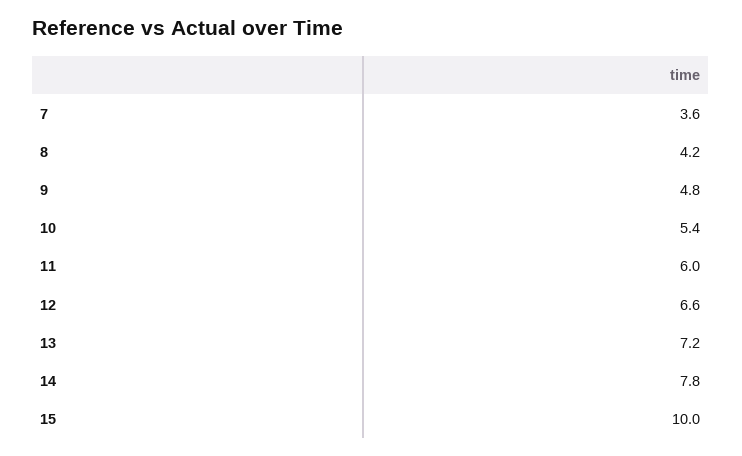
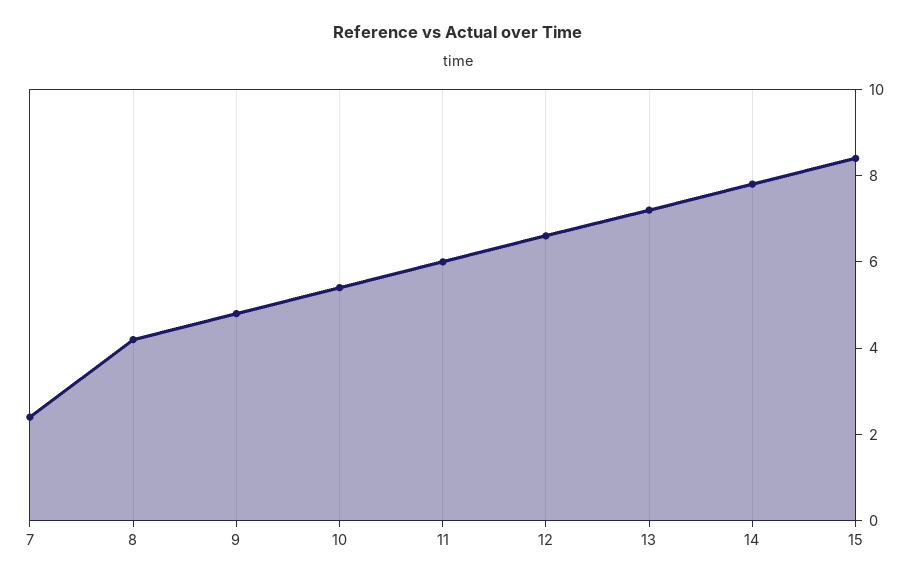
7: 3.6 -> 2.5
15: 10 -> 8.5

